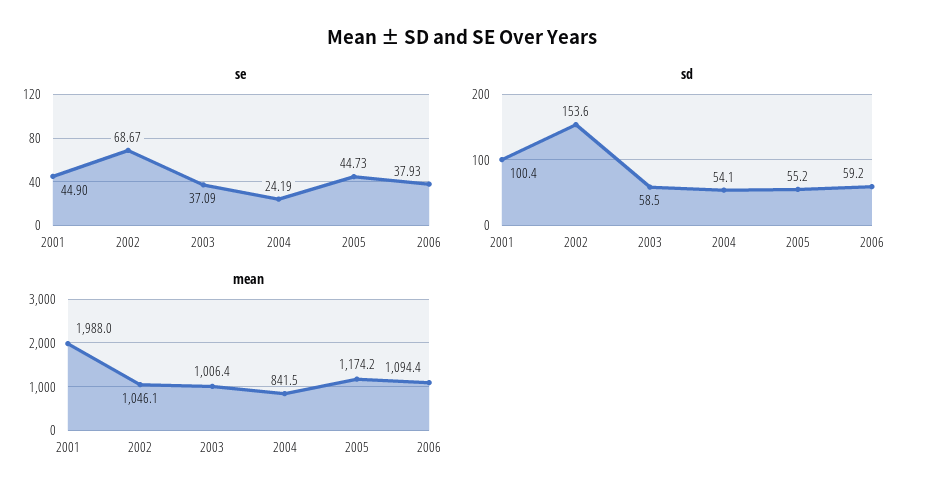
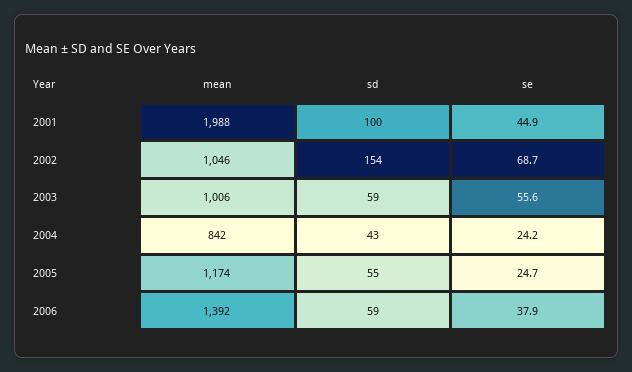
se, 2003: 37.09 -> 55.6
se, 2005: 44.73 -> 24.7
sd, 2004: 54.1 -> 43
mean, 2006: 1094.4 -> 1392

